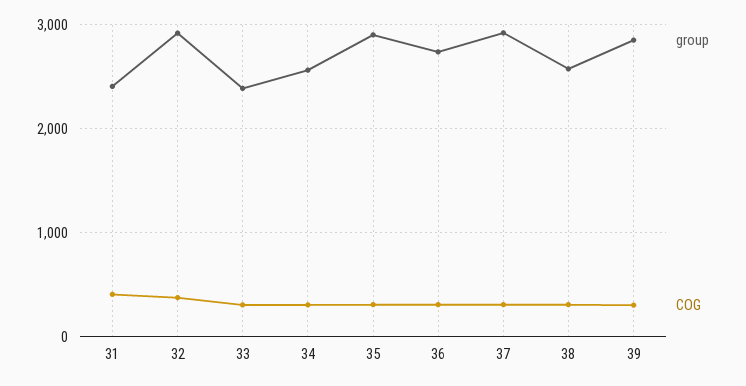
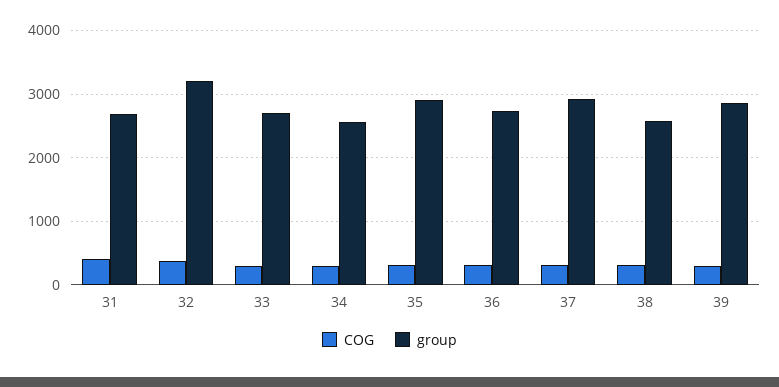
group, 31: 2400 -> 2700
group, 32: 2900 -> 3200
group, 33: 2400 -> 2700

